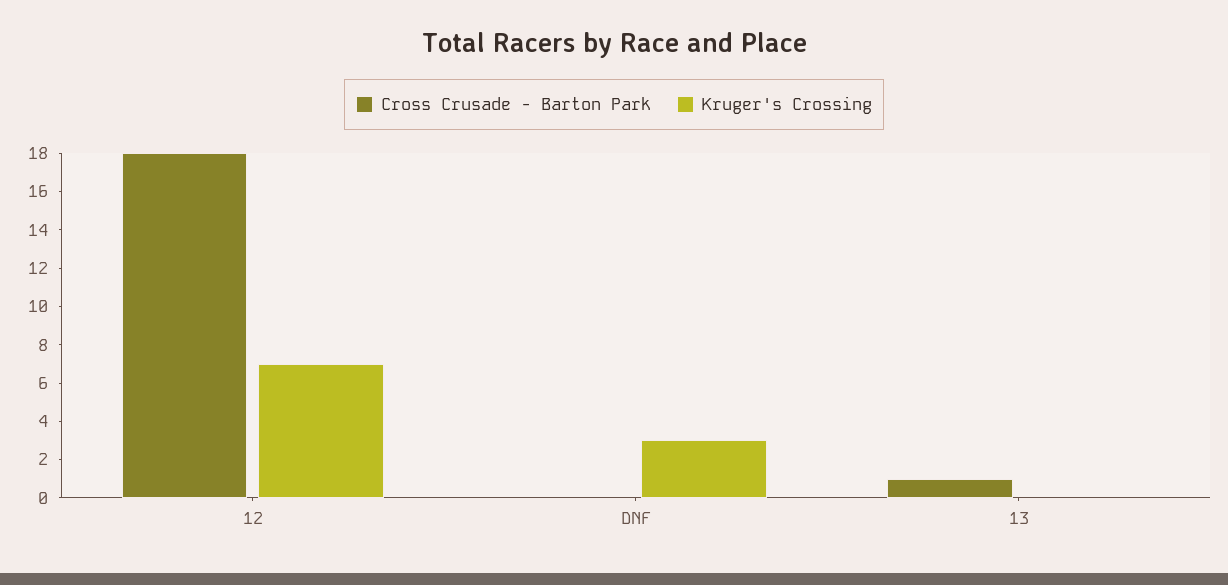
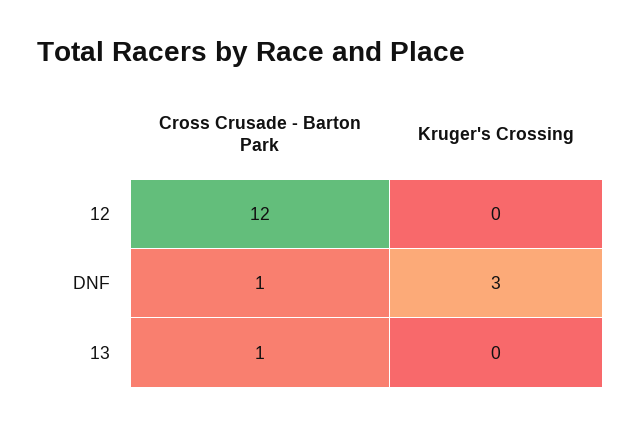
Cross Crusade - Barton Park, 12: 18 -> 12
Kruger's Crossing, 12: 7 -> 0
Cross Crusade - Barton Park, DNF: 0 -> 1

